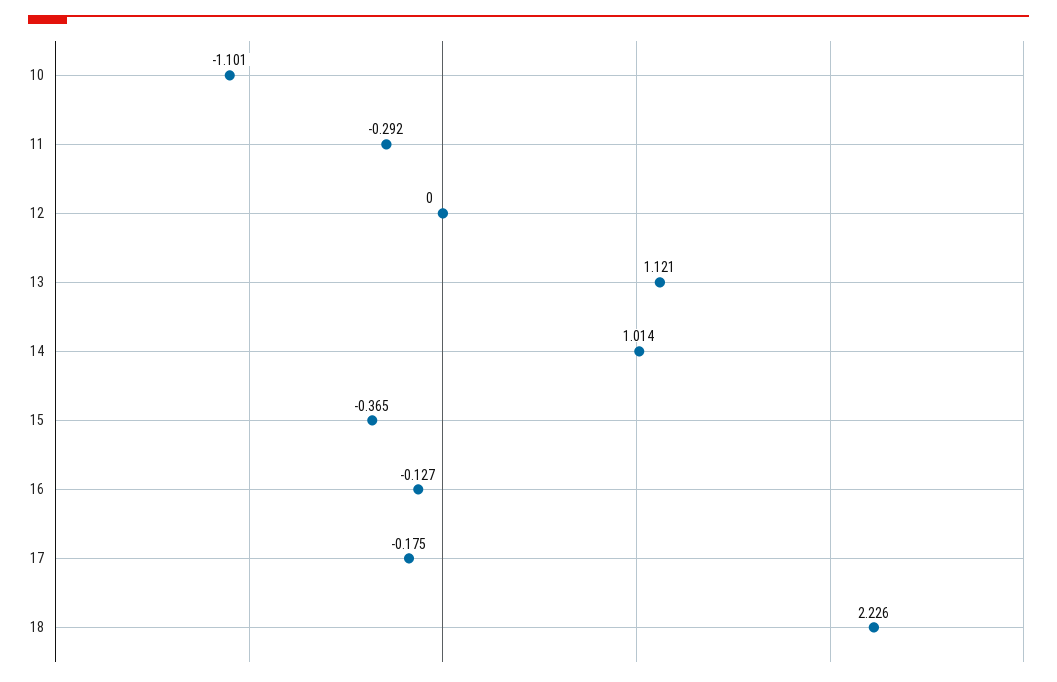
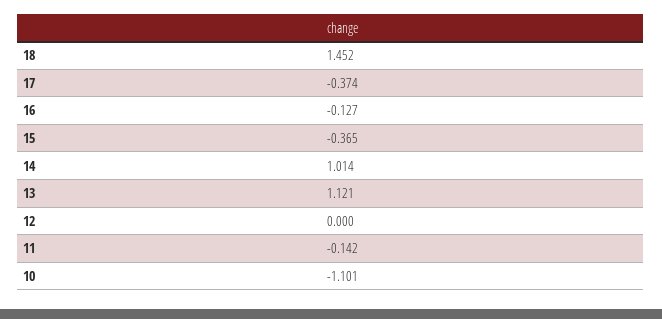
11: -0.292 -> -0.142
17: -0.175 -> -0.374
18: 2.226 -> 1.452

